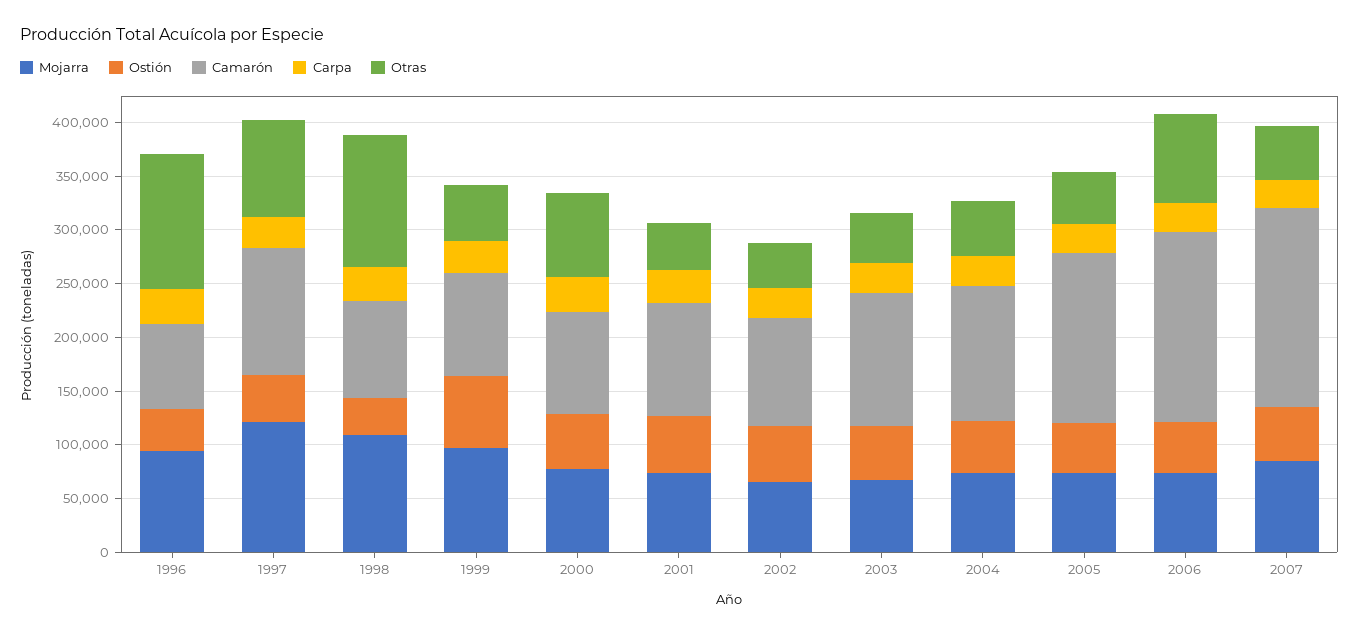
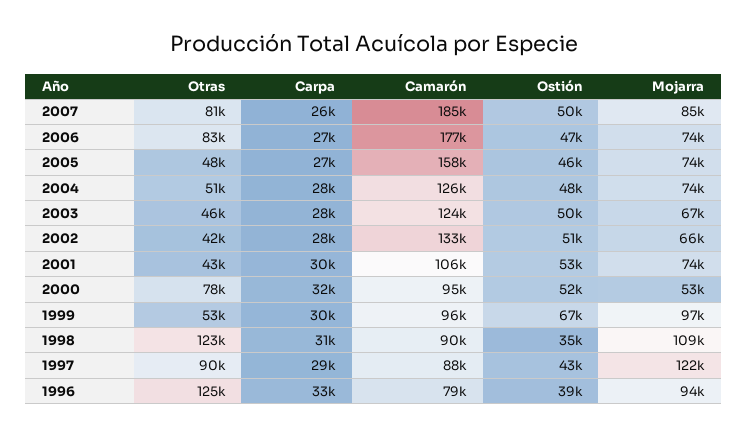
Camarón, 1997: 120000 -> 88000
Mojarra, 2000: 80000 -> 53000
Camarón, 2002: 100000 -> 133000
Otras, 2007: 50000 -> 81000

